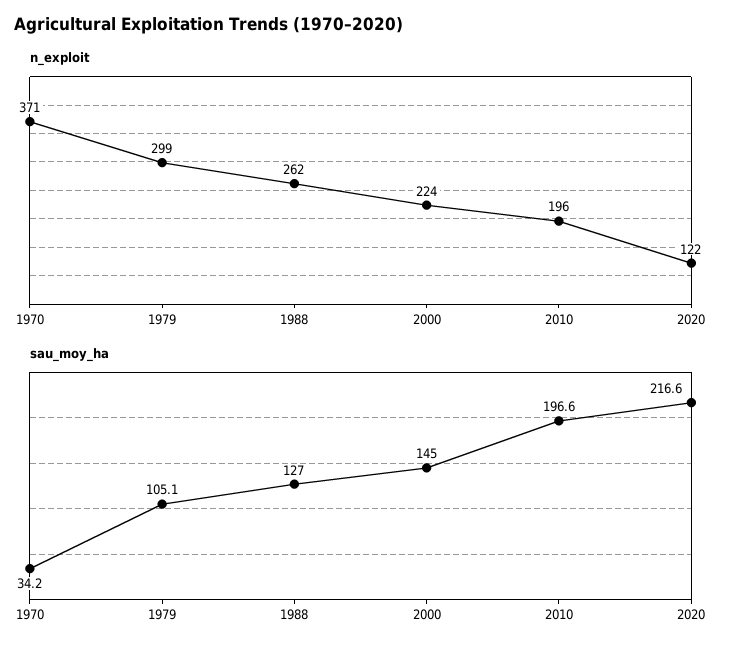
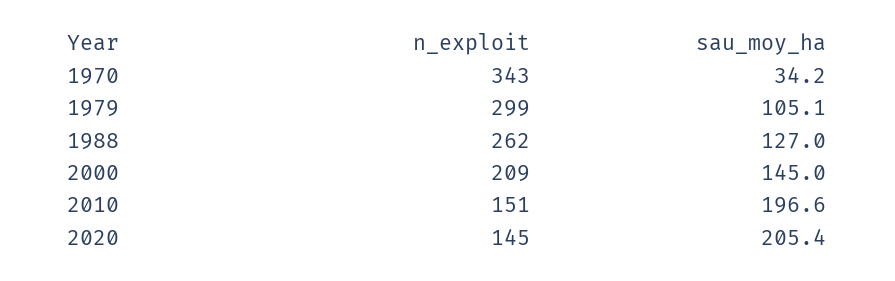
n_exploit, 1970: 371 -> 343
n_exploit, 2000: 224 -> 209
n_exploit, 2010: 196 -> 151
n_exploit, 2020: 122 -> 145
sau_moy_ha, 2020: 216.6 -> 205.4

